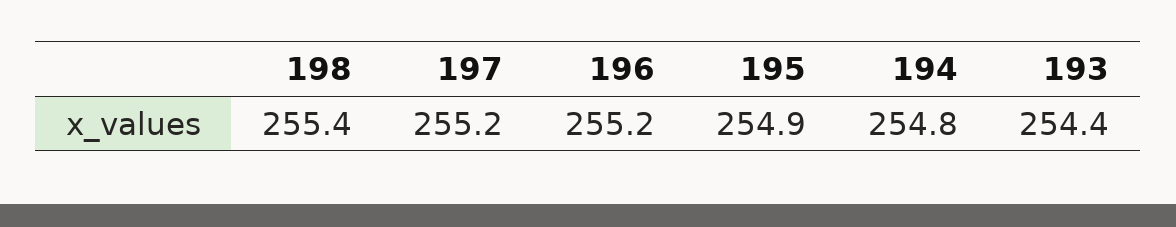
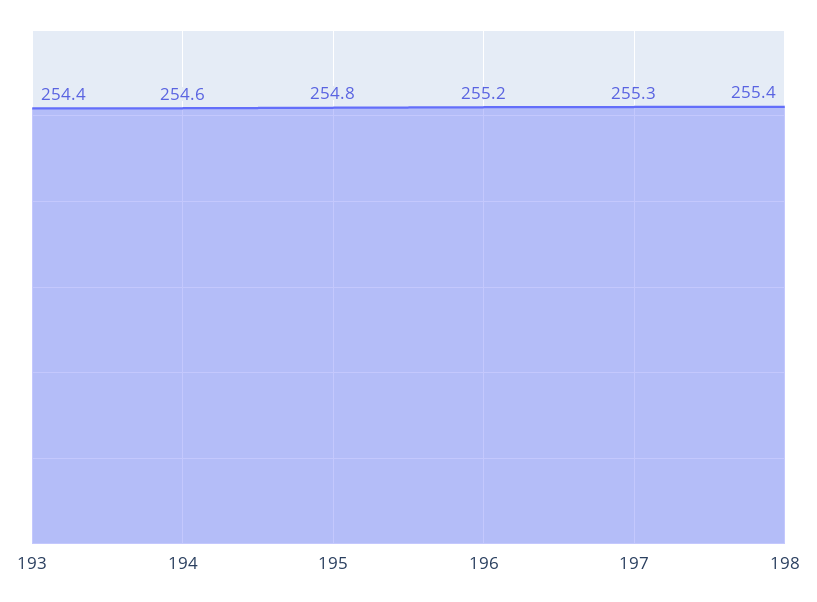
197: 255.2 -> 255.3
195: 254.9 -> 254.8
194: 254.8 -> 254.6

